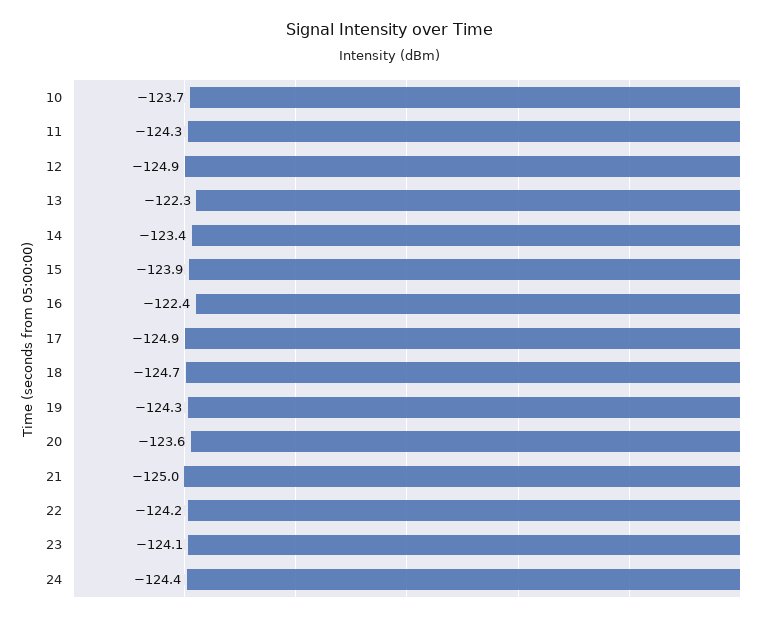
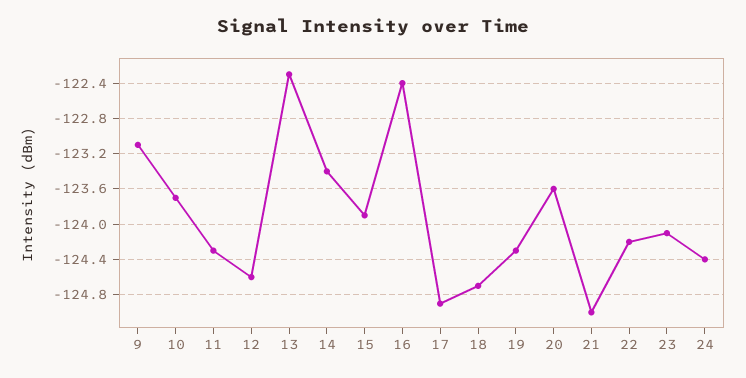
12: -124.9 -> -124.6
9: none -> -123.1

